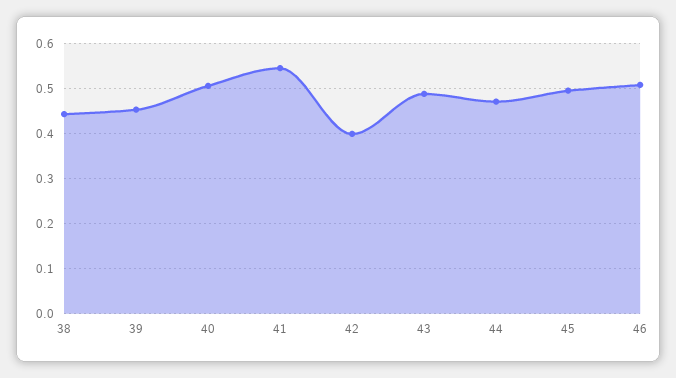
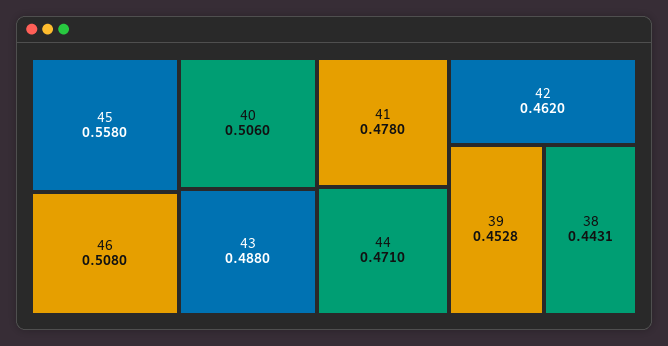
41: 0.54 -> 0.478
42: 0.4 -> 0.462
45: 0.5 -> 0.558

